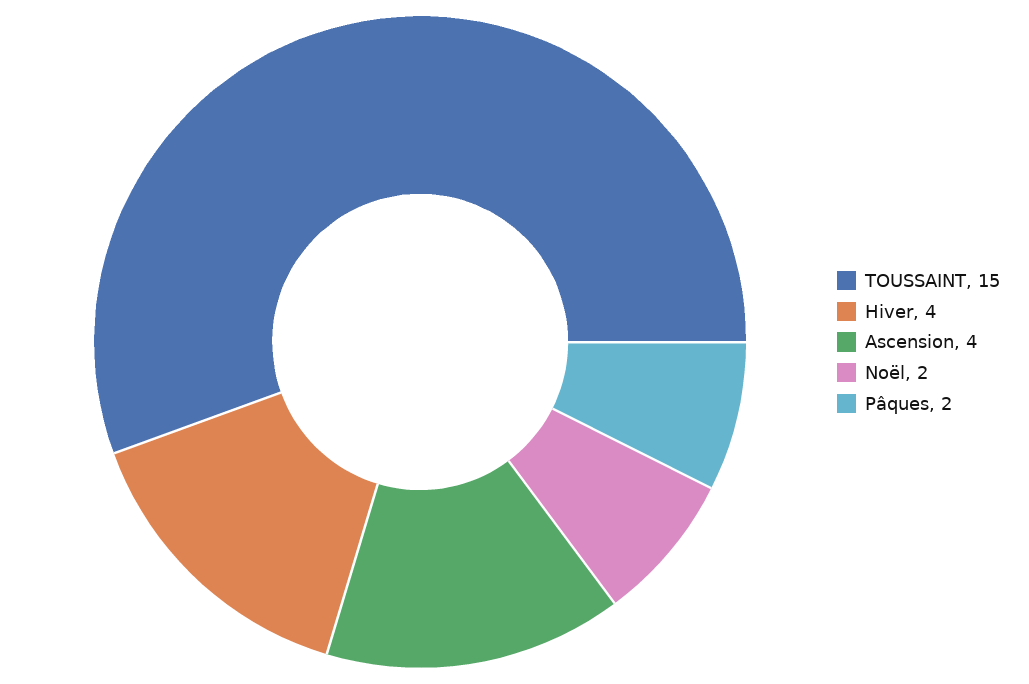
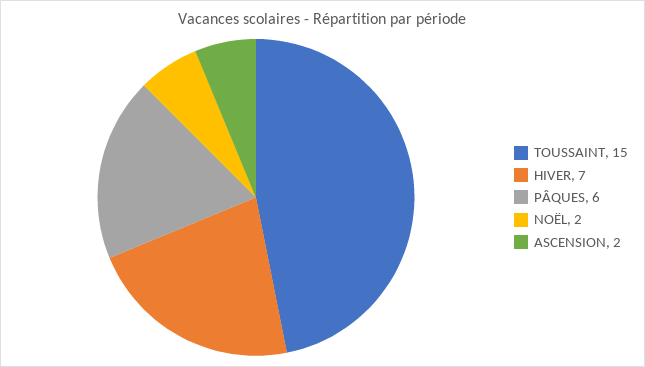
Hiver: 4 -> 7
Ascension: 4 -> 2
Pâques: 2 -> 6

